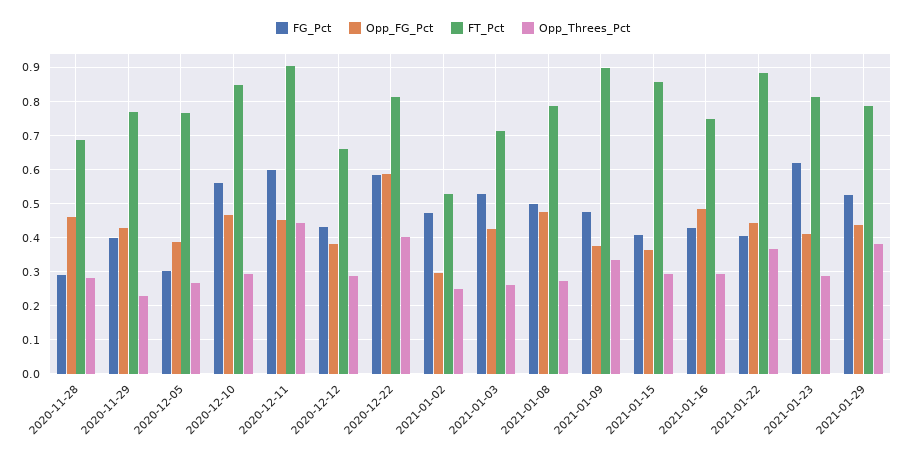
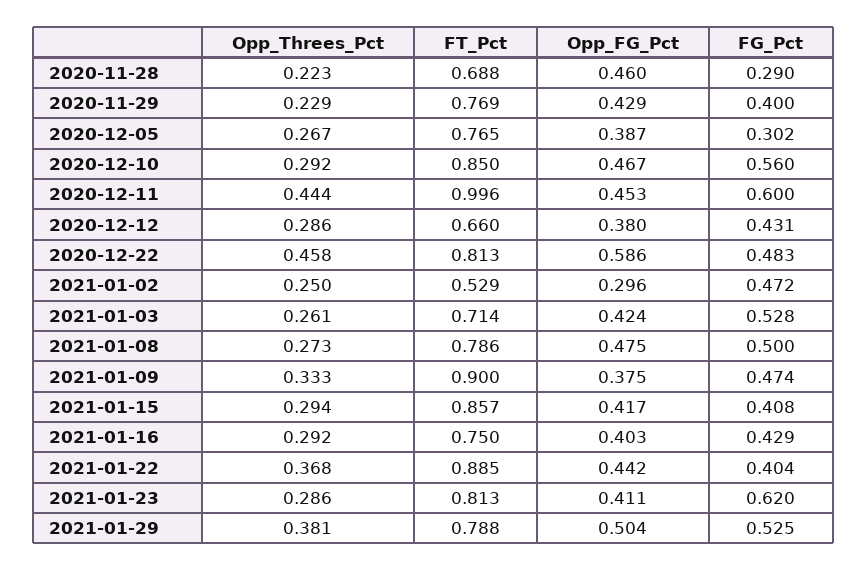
Opp_Threes_Pct, 2020-11-28: 0.28 -> 0.223
FT_Pct, 2020-12-11: 0.9 -> 0.996
FG_Pct, 2020-12-22: 0.58 -> 0.483
Opp_Threes_Pct, 2020-12-22: 0.4 -> 0.458
Opp_FG_Pct, 2021-01-15: 0.36 -> 0.417
Opp_FG_Pct, 2021-01-16: 0.48 -> 0.403
Opp_FG_Pct, 2021-01-29: 0.44 -> 0.504

